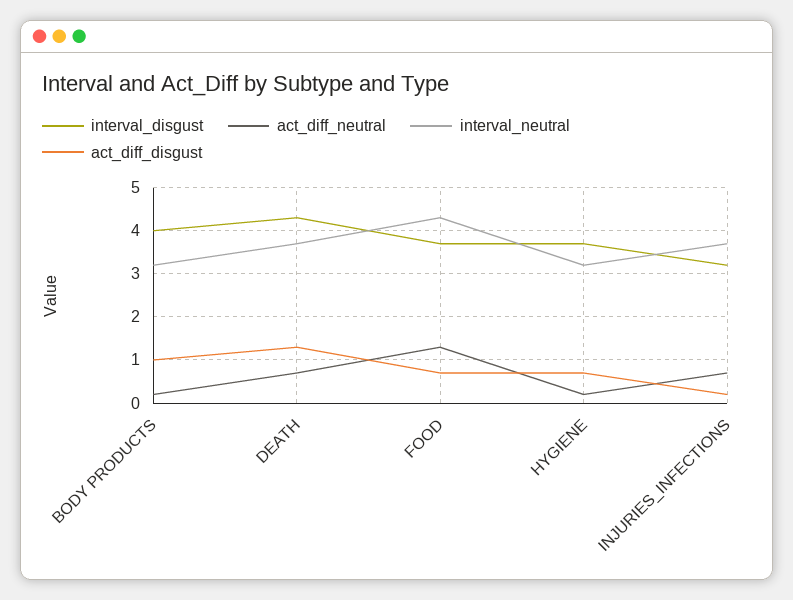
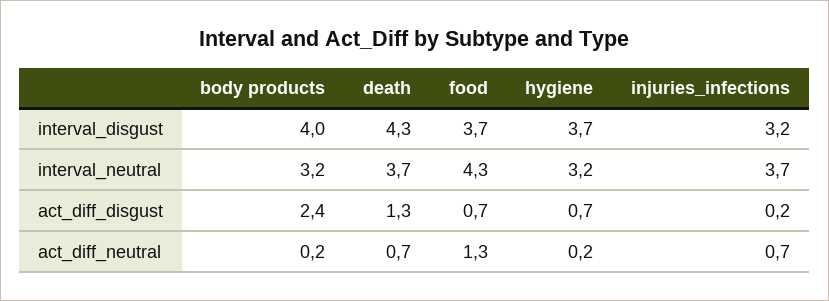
act_diff_disgust, BODY PRODUCTS: 1 -> 2.4

